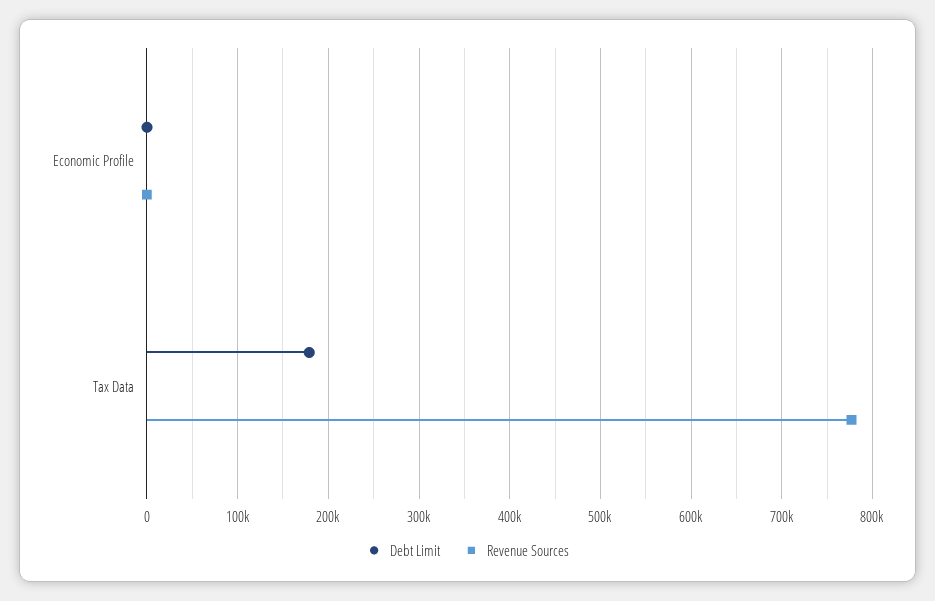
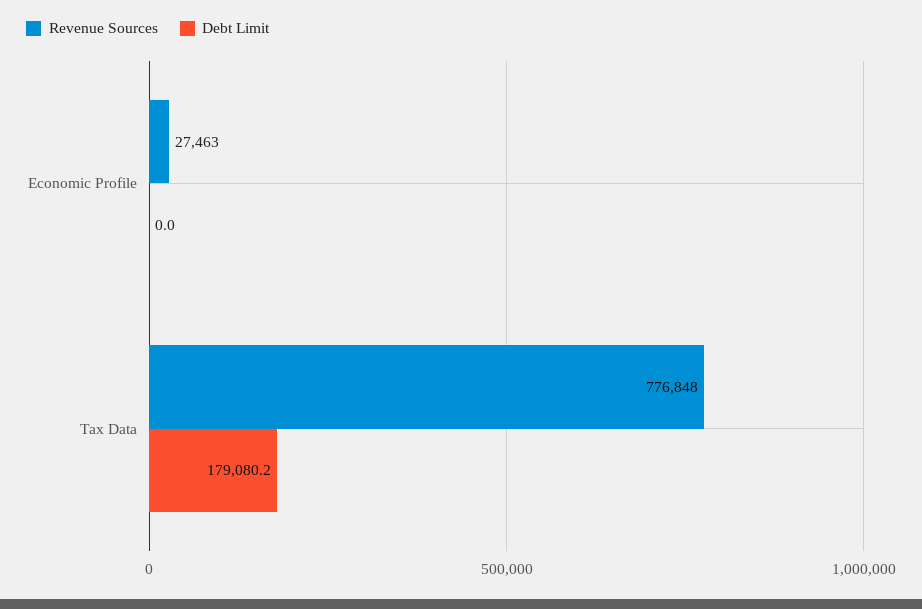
Revenue Sources, Economic Profile: 0 -> 27463

